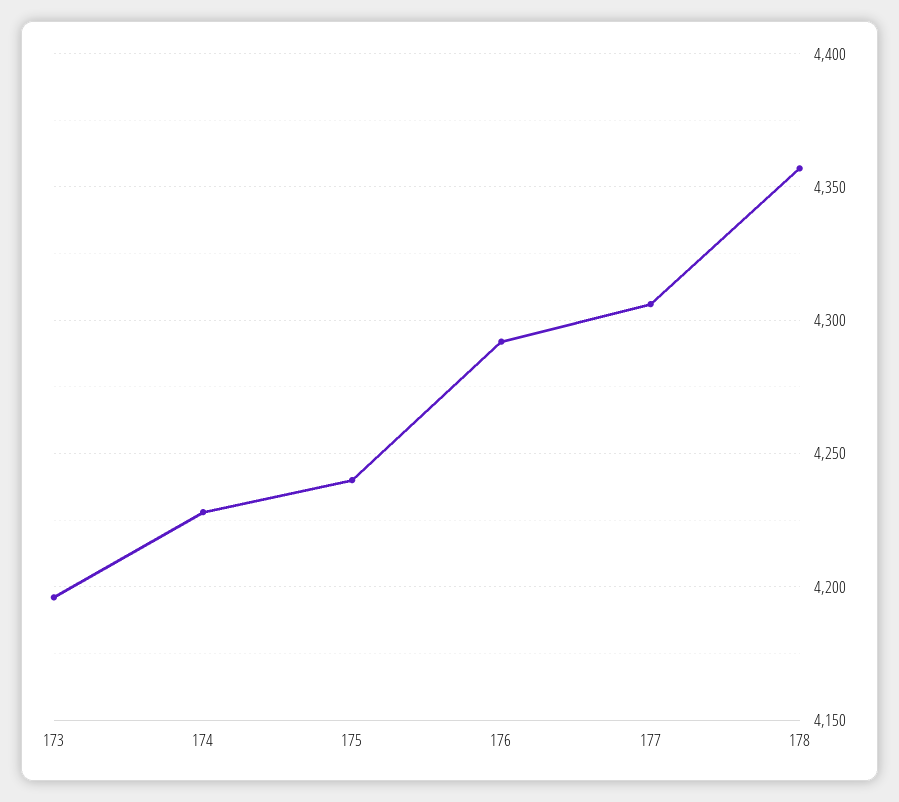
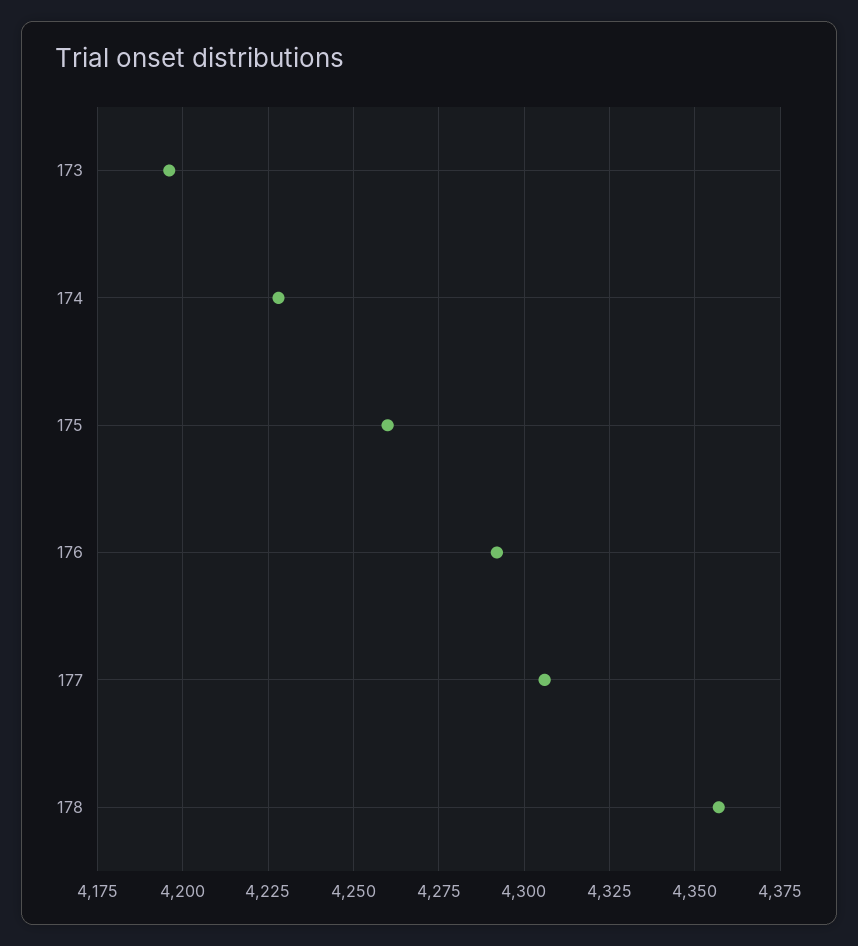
175: 4240 -> 4260

